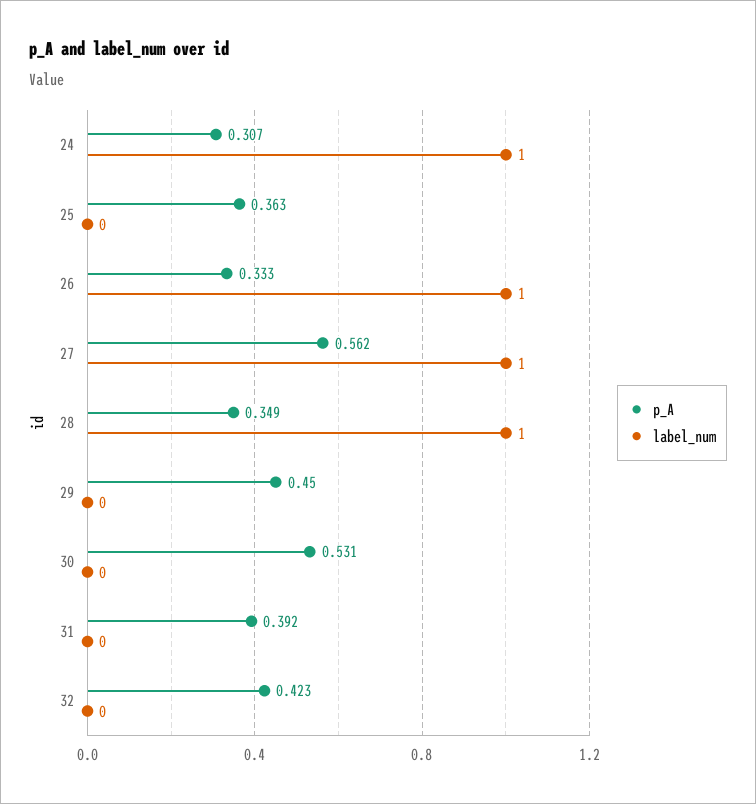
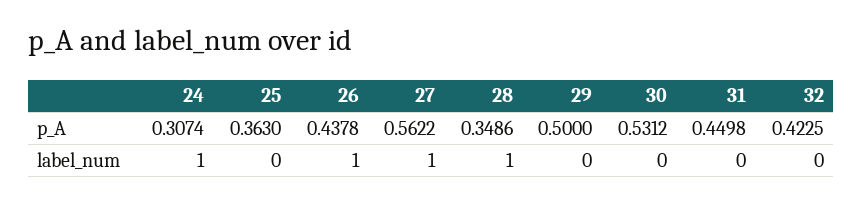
p_A, 26: 0.333 -> 0.4378
p_A, 29: 0.45 -> 0.5
p_A, 31: 0.392 -> 0.4498

